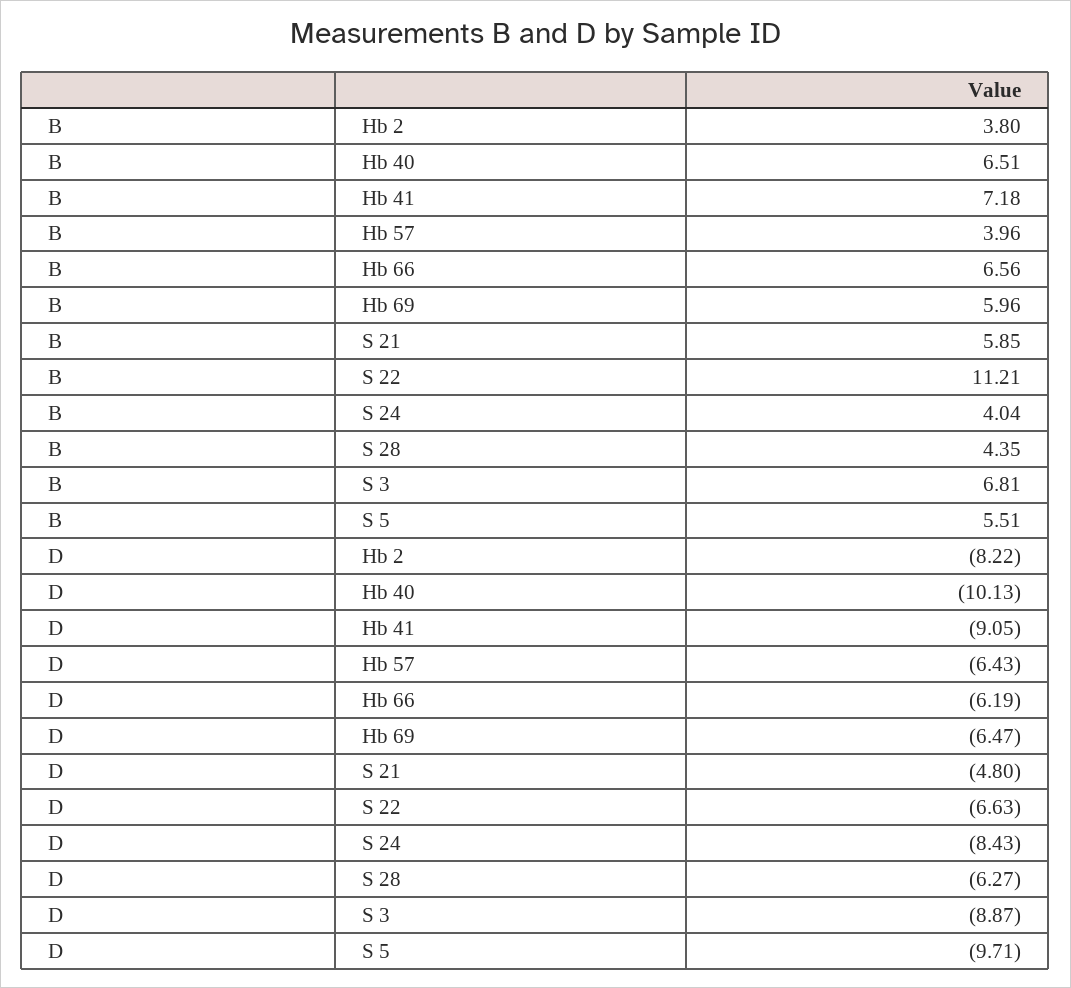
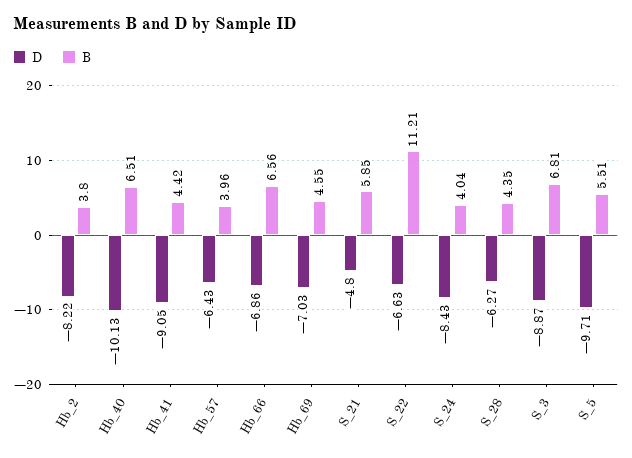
B, Hb 41: 7.18 -> 4.42
B, Hb 69: 5.96 -> 4.55
D, Hb 66: -6.19 -> -6.86
D, Hb 69: -6.47 -> -7.03

